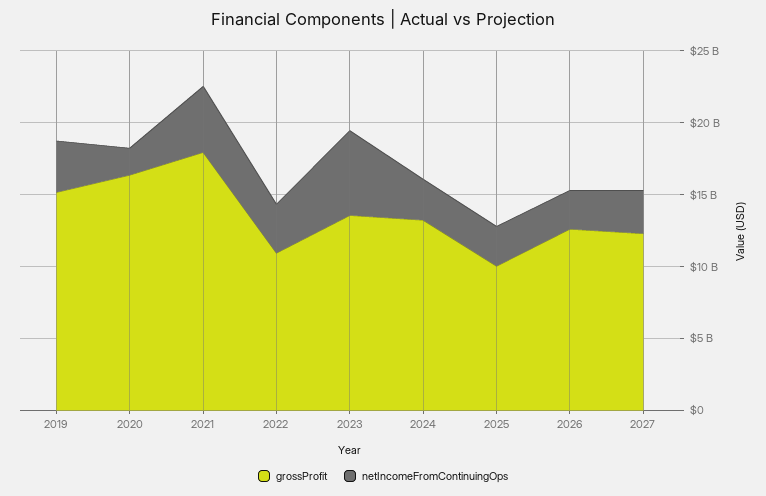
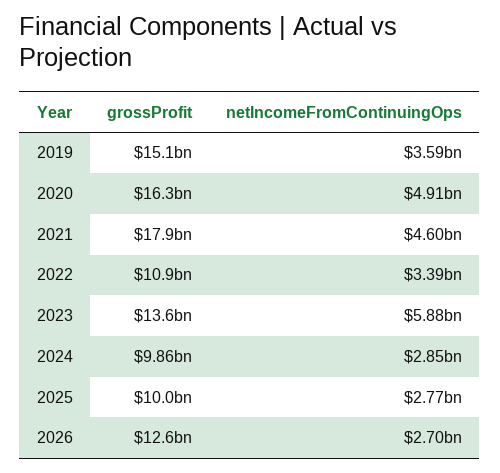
netIncomeFromContinuingOps, 2020: 2000000000 -> 4910000000
grossProfit, 2024: 13000000000 -> 9860000000
grossProfit, 2027: 12000000000 -> none
netIncomeFromContinuingOps, 2027: 3000000000 -> none

